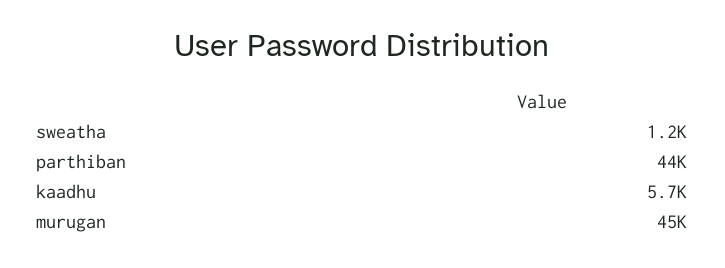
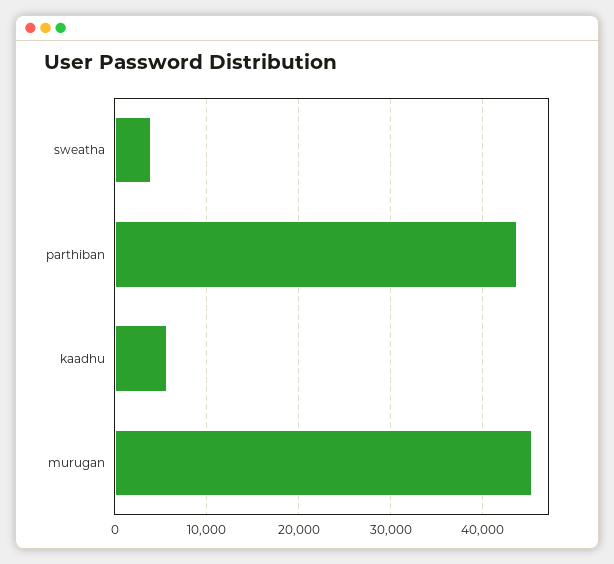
sweatha: 1200 -> 4000

